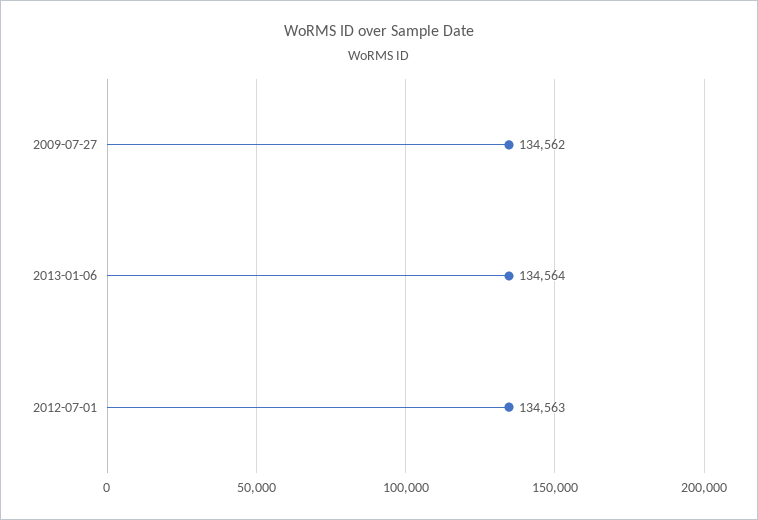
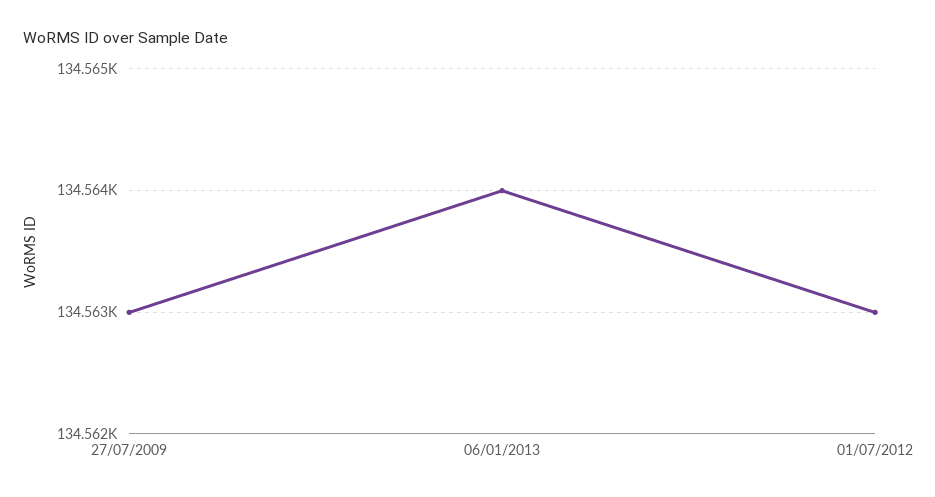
2009-07-27: 134562 -> 134563

